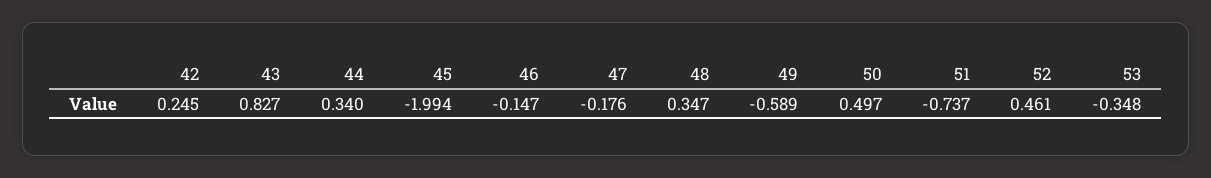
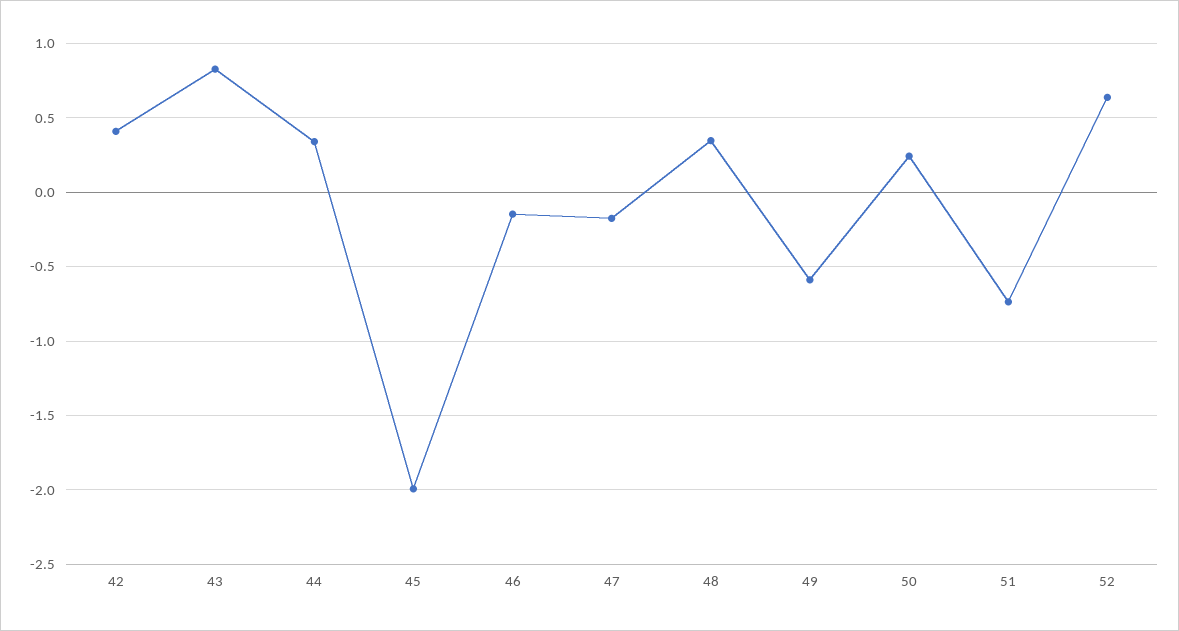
42: 0.245 -> 0.4
50: 0.497 -> 0.25
52: 0.461 -> 0.65
53: -0.348 -> none

